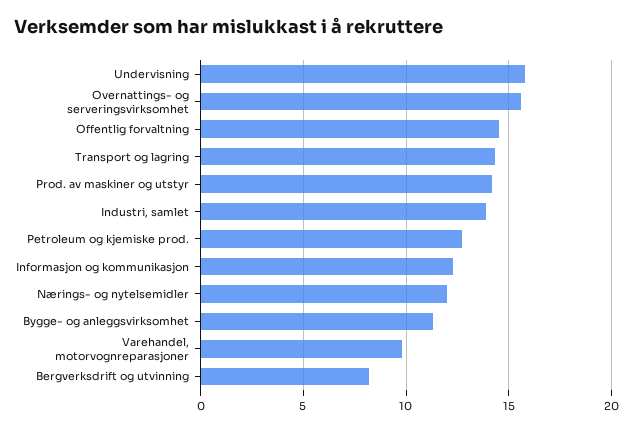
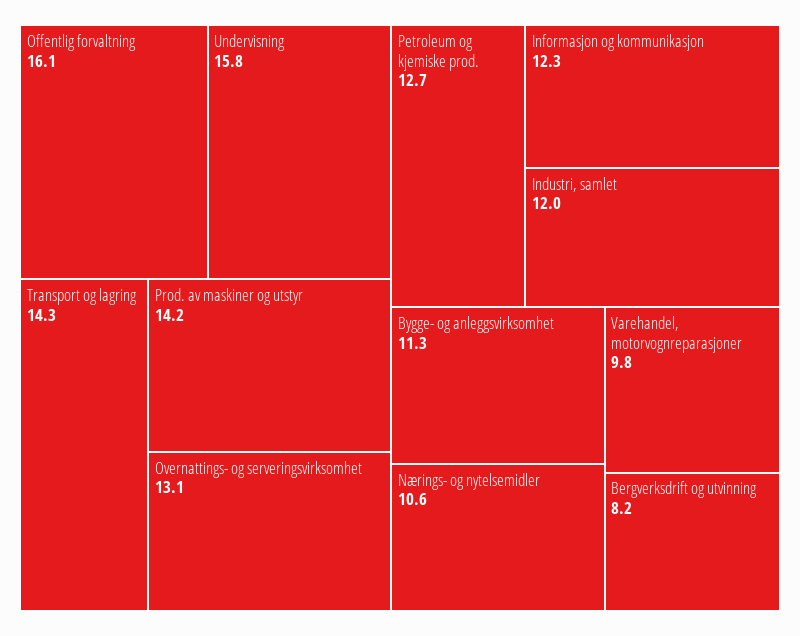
Overnattings- og serveringsvirksomhet: 15.5 -> 13.1
Offentlig forvaltning: 14.5 -> 16.1
Industri, samlet: 14 -> 12
Nærings- og nytelsemidler: 12 -> 10.6

